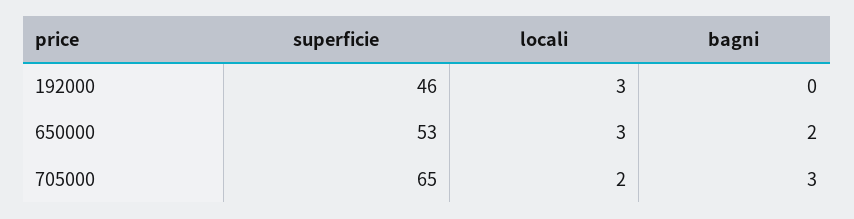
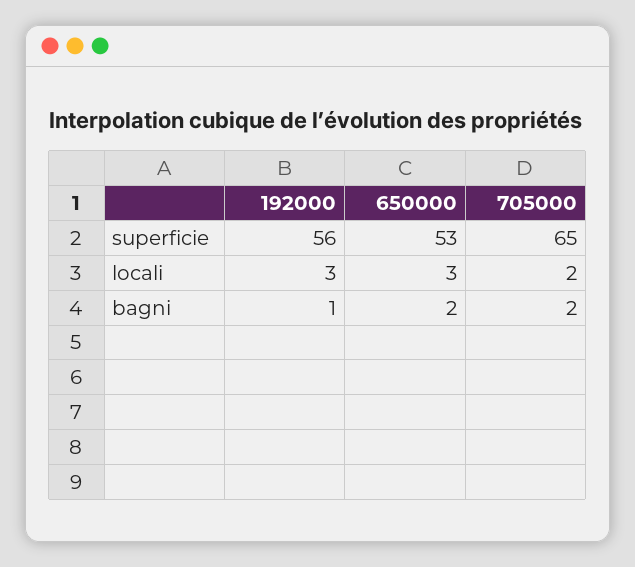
superficie, 192000: 46 -> 56
bagni, 192000: 0 -> 1
bagni, 705000: 3 -> 2

